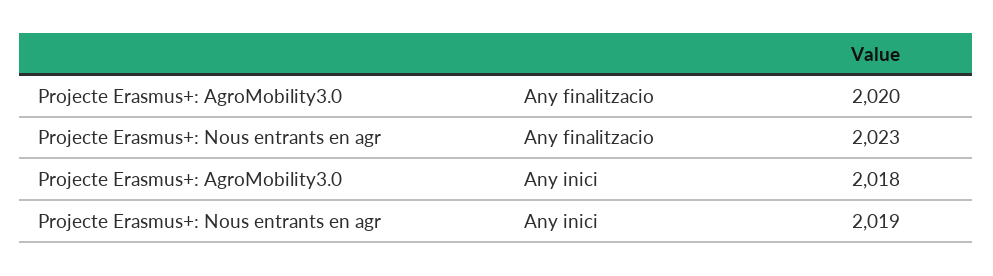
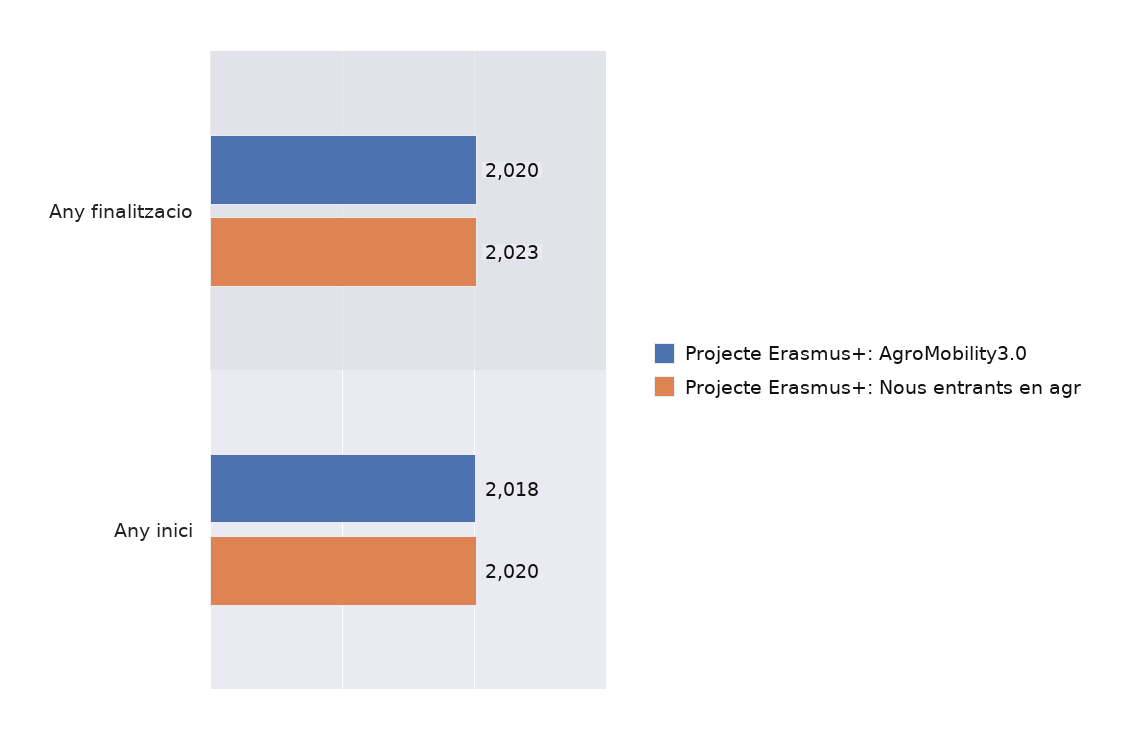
Projecte Erasmus+: Nous entrants en agr, Any inici: 2019 -> 2020

